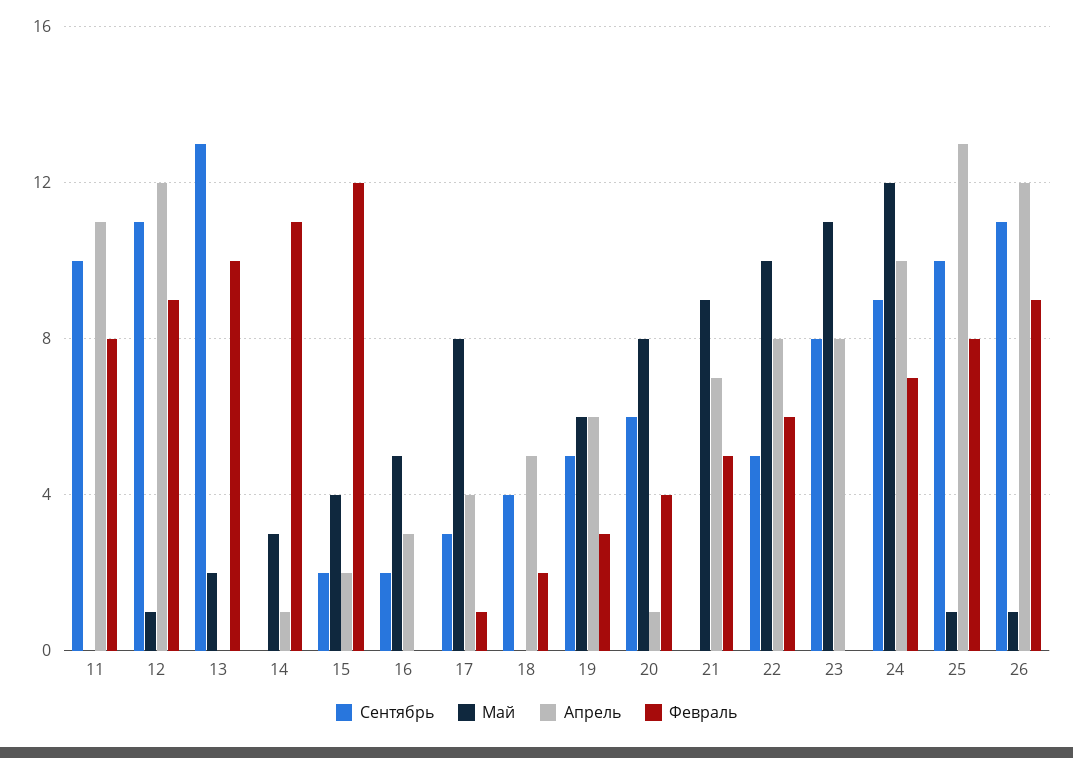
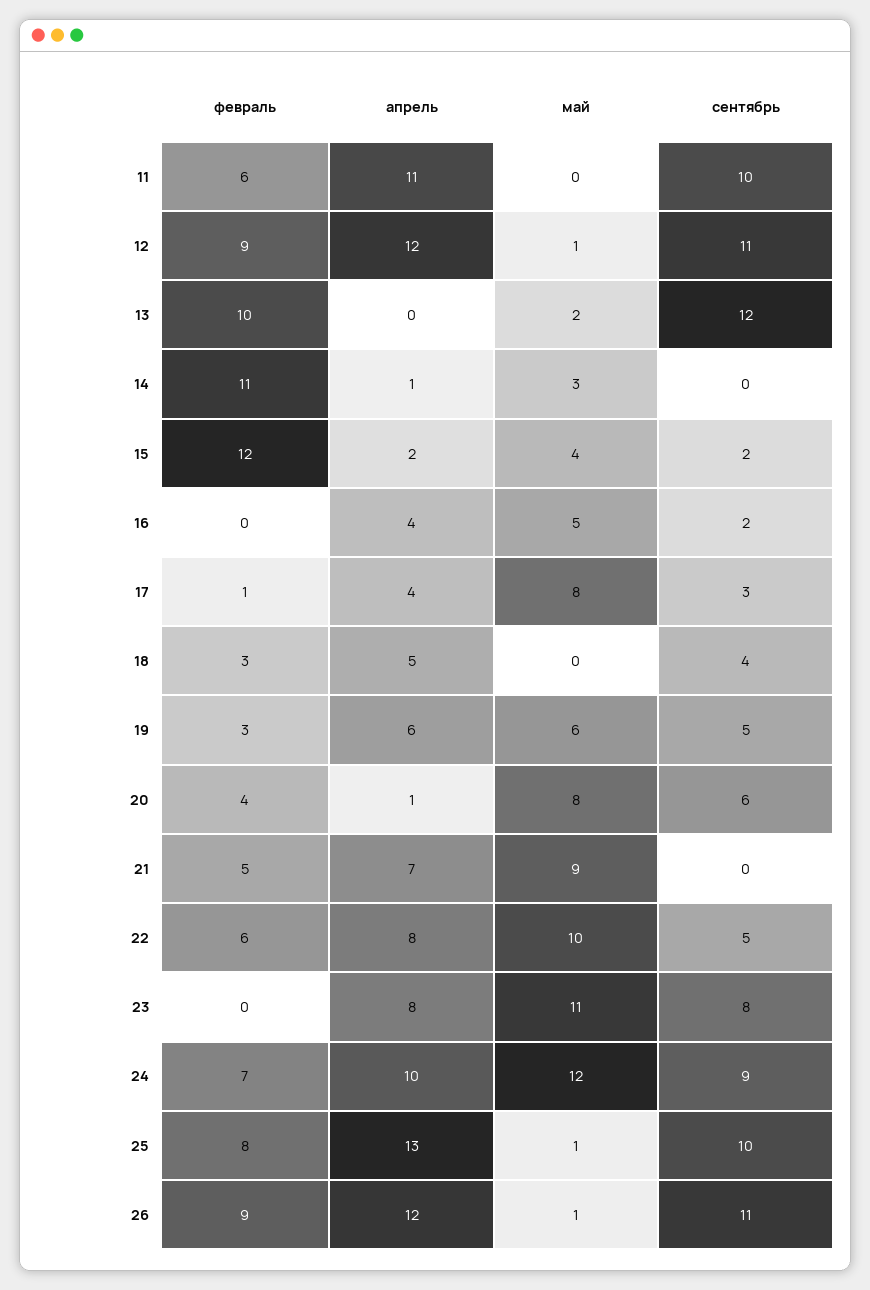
Февраль, 11: 8 -> 6
Сентябрь, 13: 13 -> 12
Апрель, 16: 3 -> 4
Февраль, 18: 2 -> 3

